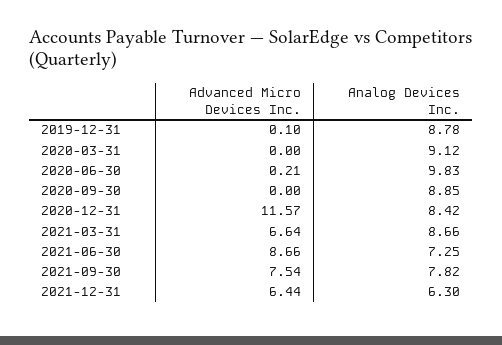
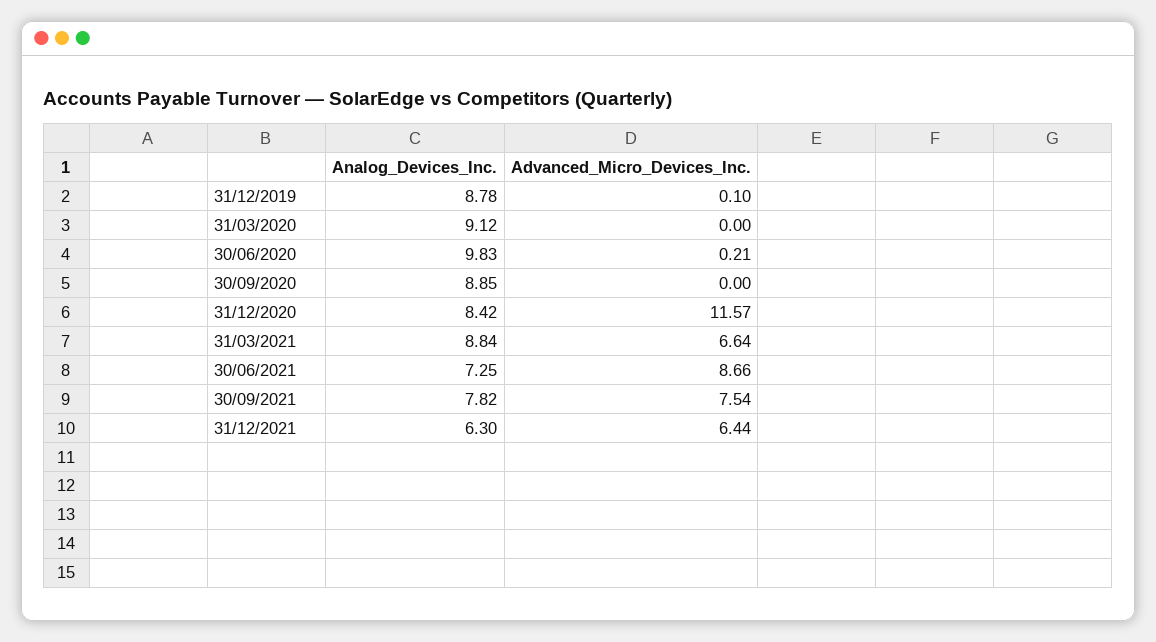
Analog Devices Inc., 2021-03-31: 8.66 -> 8.84

